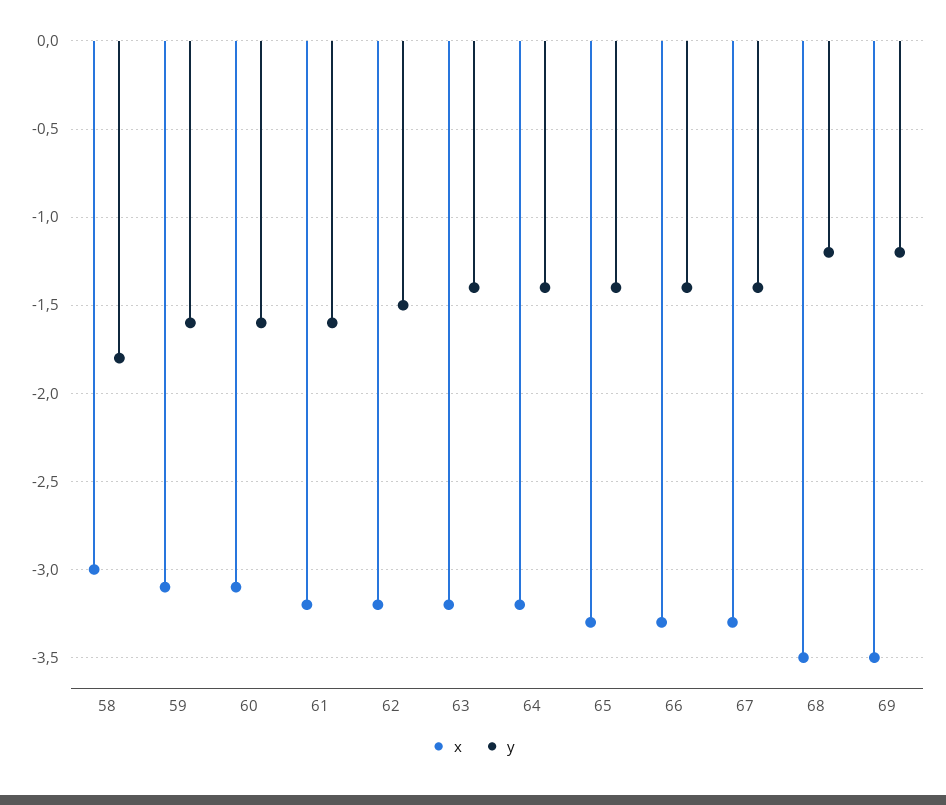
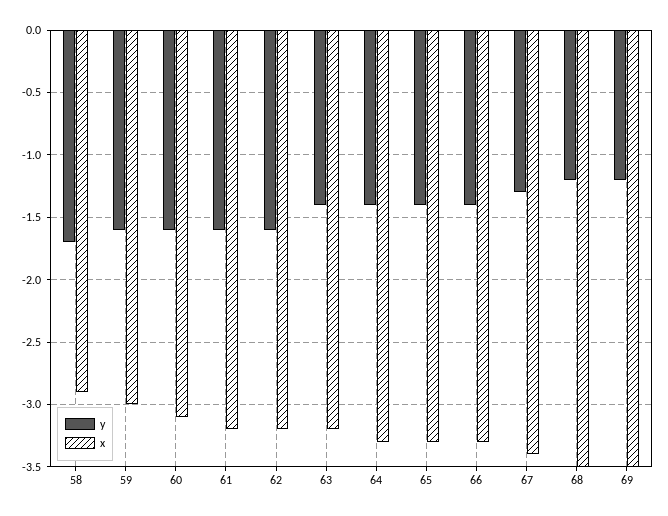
x, 58: -3 -> -2.9
y, 58: -1.8 -> -1.7
x, 59: -3.1 -> -3
y, 62: -1.5 -> -1.6
x, 64: -3.2 -> -3.3
x, 67: -3.3 -> -3.4
y, 67: -1.4 -> -1.3

